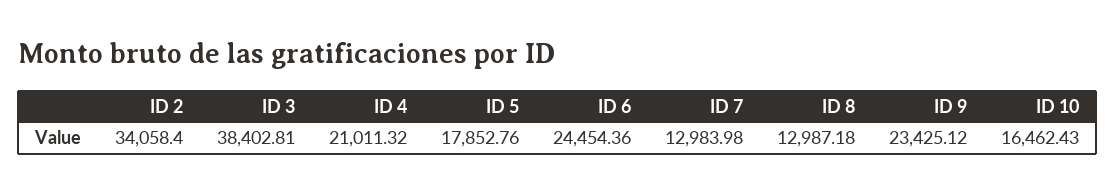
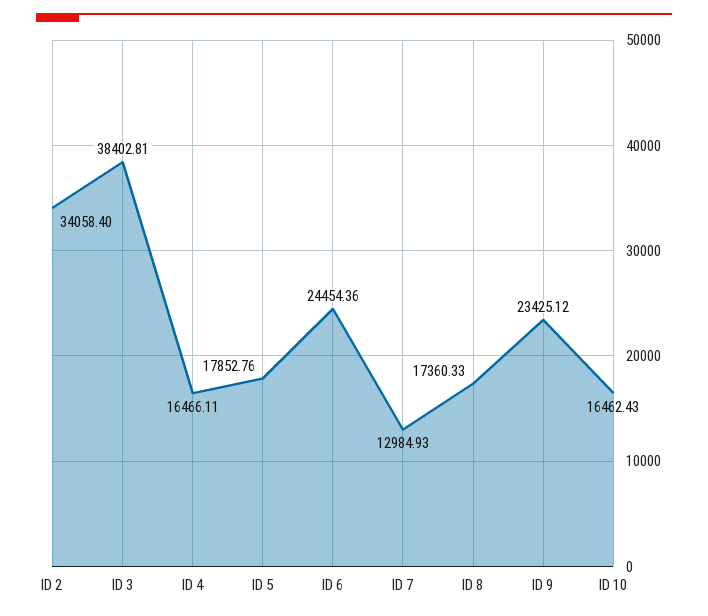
ID 4: 21011.32 -> 16466.11
ID 7: 12983.98 -> 12984.93
ID 8: 12987.18 -> 17360.33

